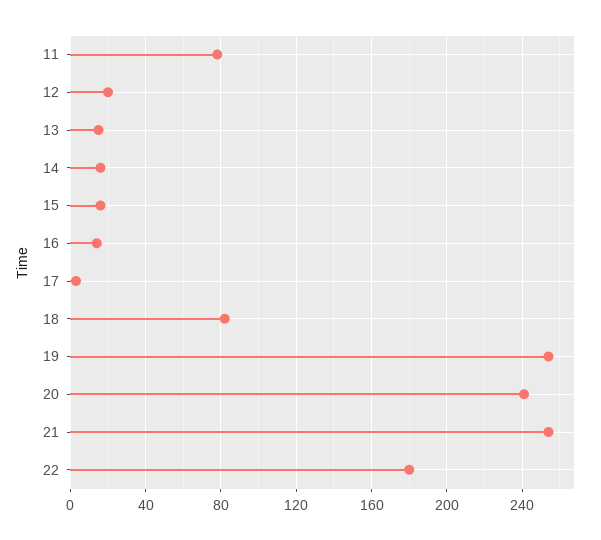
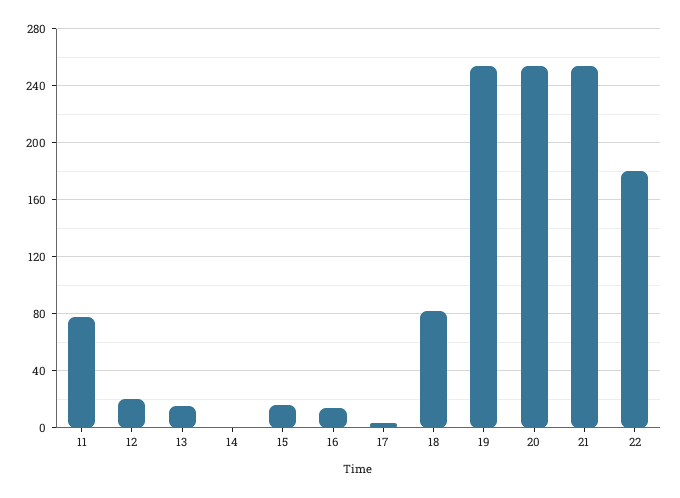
14: 15 -> 0
20: 240 -> 255

